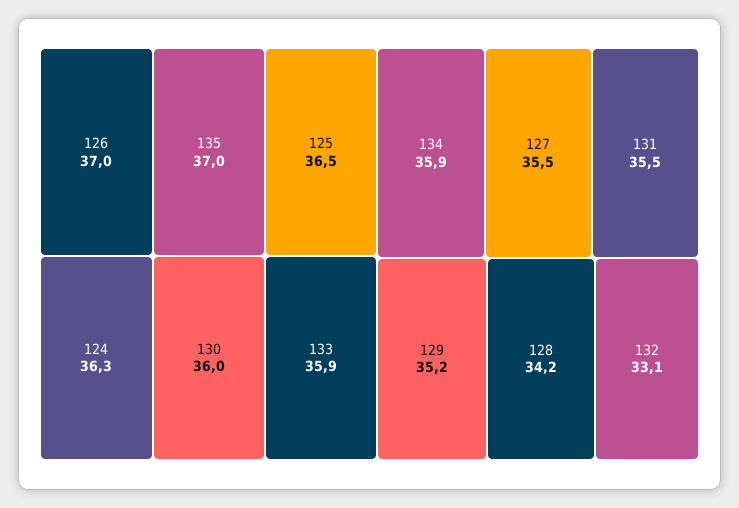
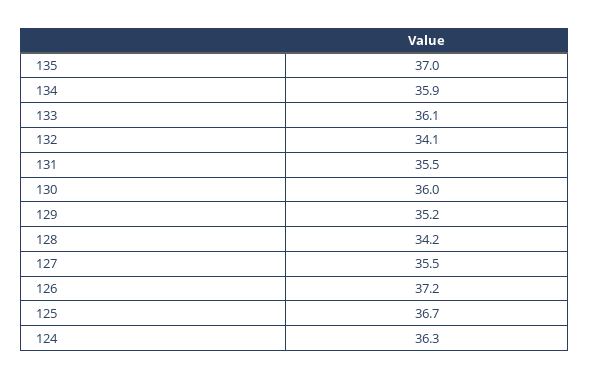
126: 37 -> 37.2
125: 36.5 -> 36.7
133: 35.9 -> 36.1
132: 33.1 -> 34.1

